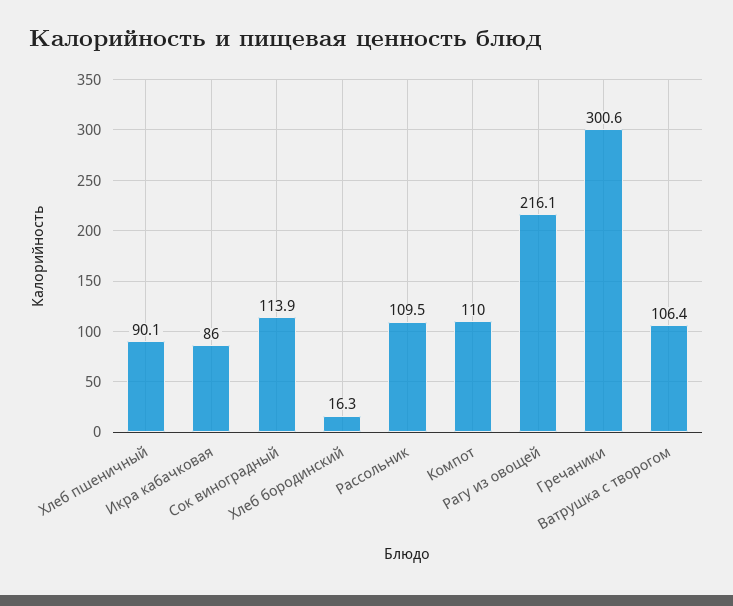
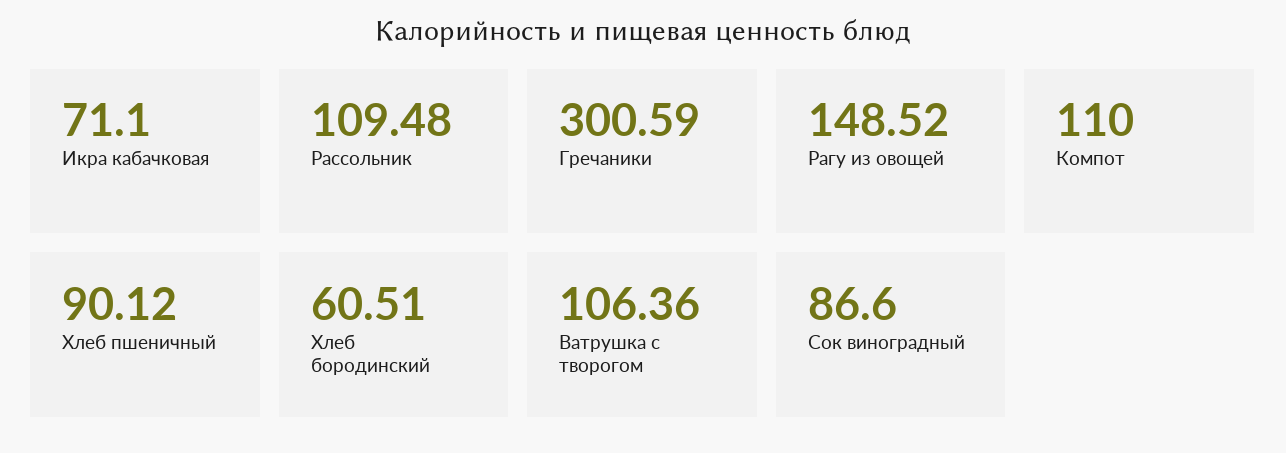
Икра кабачковая: 86 -> 71.1
Сок виноградный: 113.9 -> 86.6
Хлеб бородинский: 16.3 -> 60.51
Рагу из овощей: 216.1 -> 148.52

